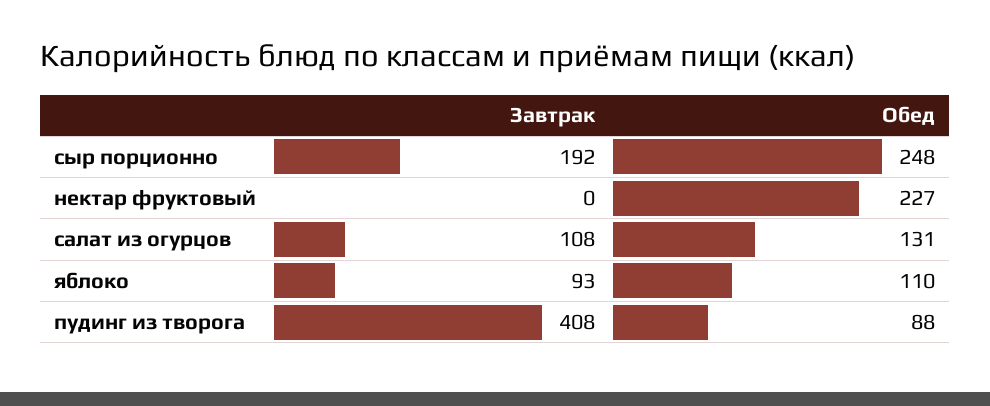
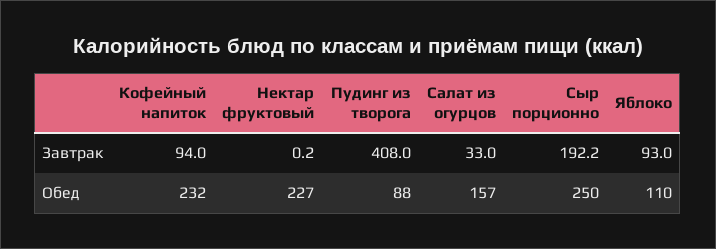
Обед, сыр порционно: 248 -> 250
Завтрак, салат из огурцов: 108 -> 33
Обед, салат из огурцов: 131 -> 157
Завтрак, Кофейный напиток: none -> 94
Обед, Кофейный напиток: none -> 232

